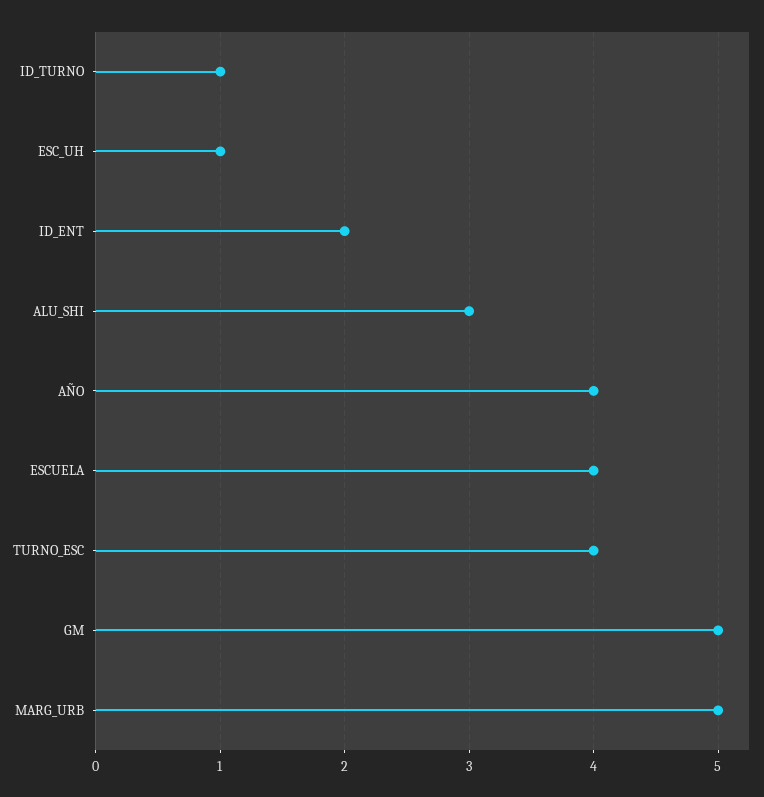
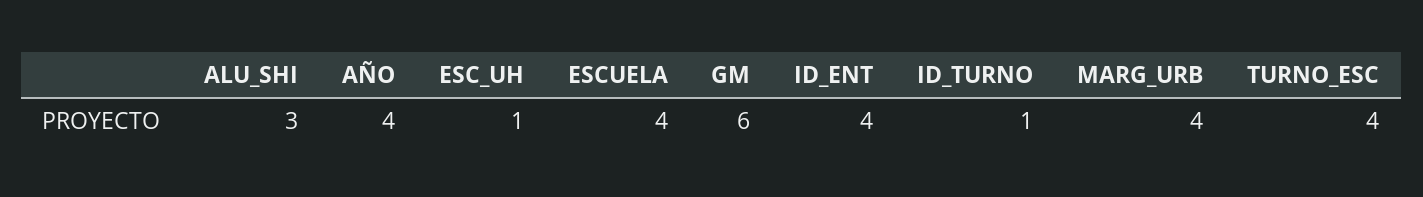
ID_ENT: 2 -> 4
GM: 5 -> 6
MARG_URB: 5 -> 4

